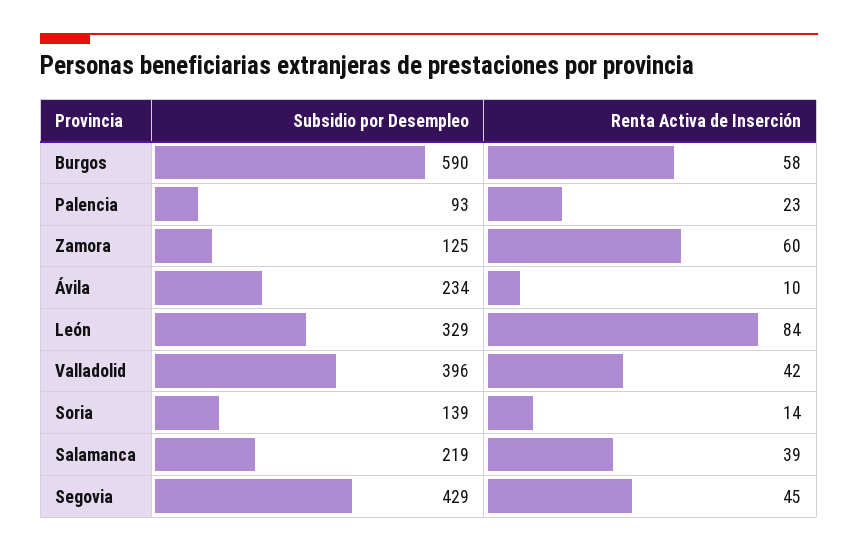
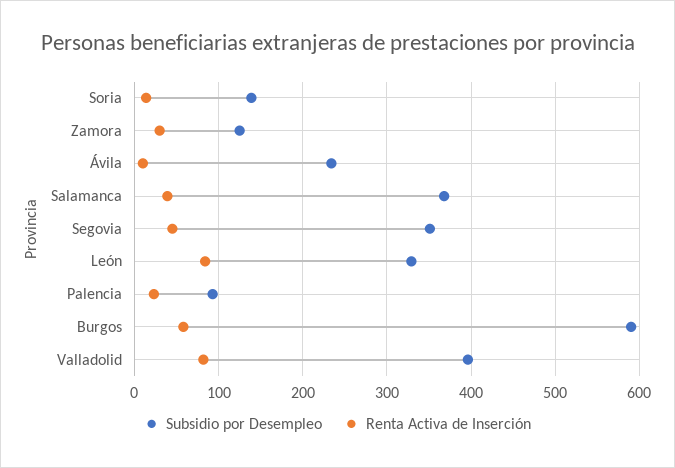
Renta Activa de Inserción, Zamora: 60 -> 30
Renta Activa de Inserción, Valladolid: 42 -> 80
Subsidio por Desempleo, Salamanca: 219 -> 370
Subsidio por Desempleo, Segovia: 429 -> 350

